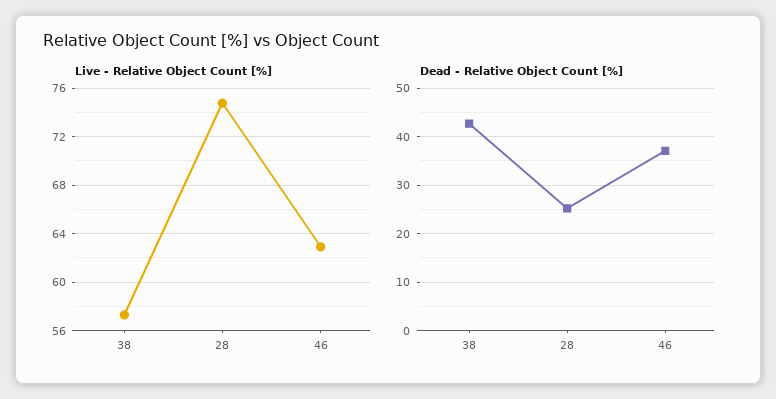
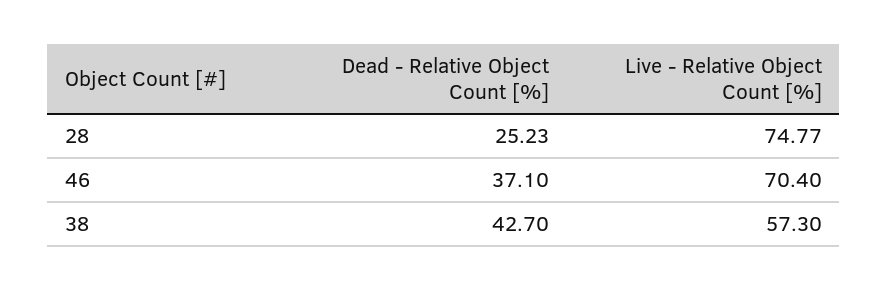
Live - Relative Object Count [%], 46: 63 -> 70.4

